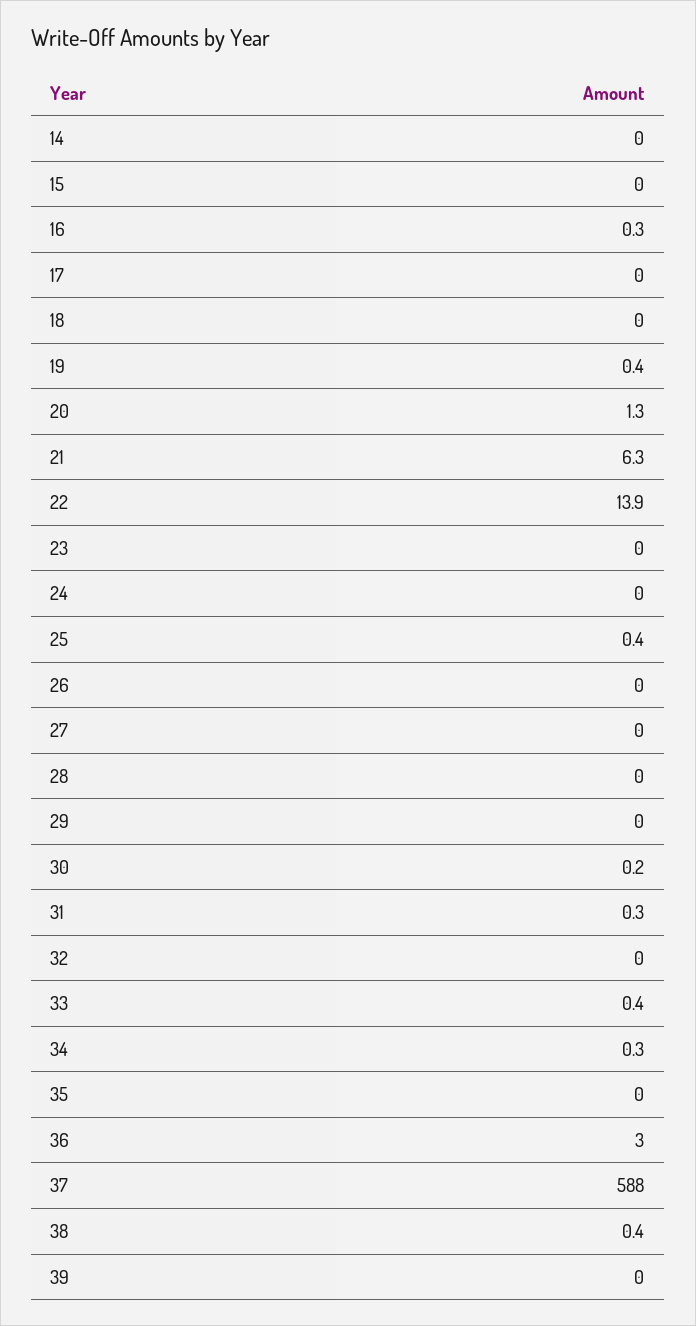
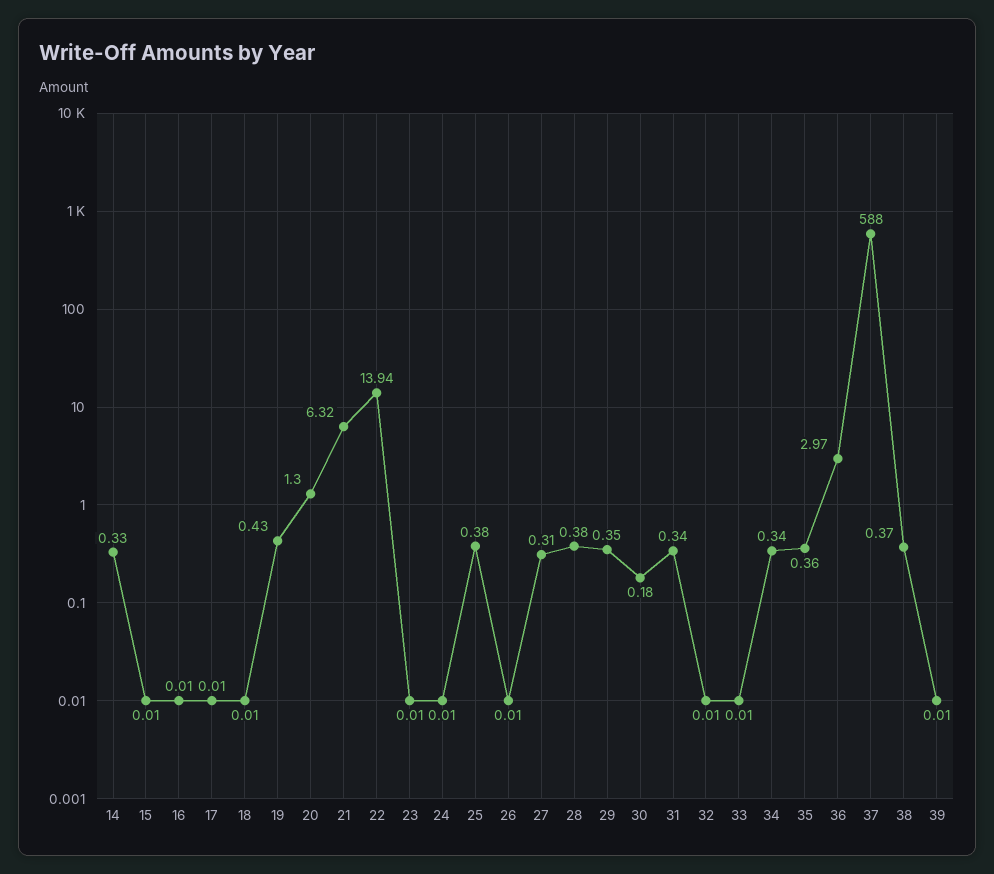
14: 0 -> 0.33
16: 0.3 -> 0.01
27: 0 -> 0.31
28: 0 -> 0.38
29: 0 -> 0.35
33: 0.4 -> 0.01
35: 0 -> 0.36

